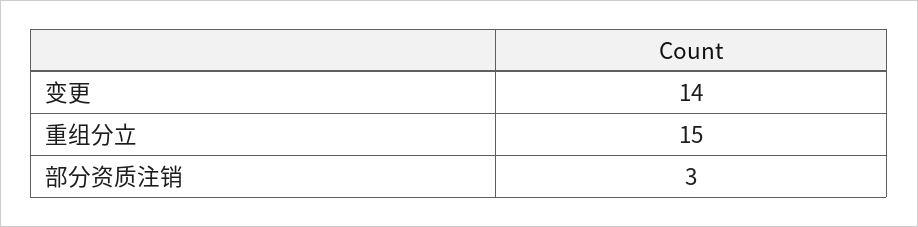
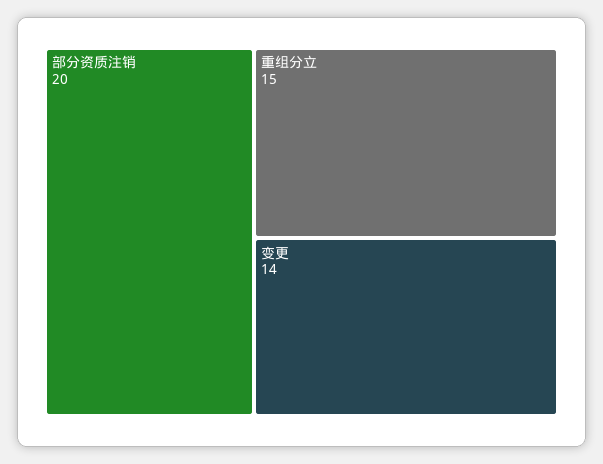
部分资质注销: 3 -> 20

